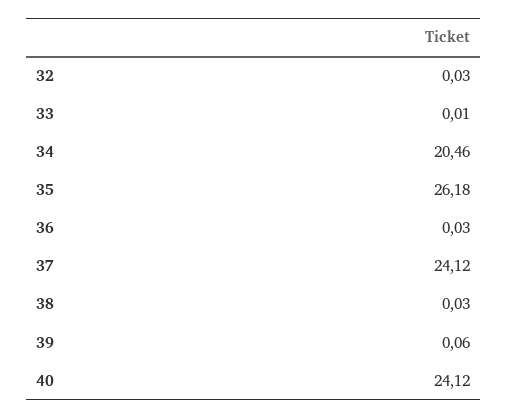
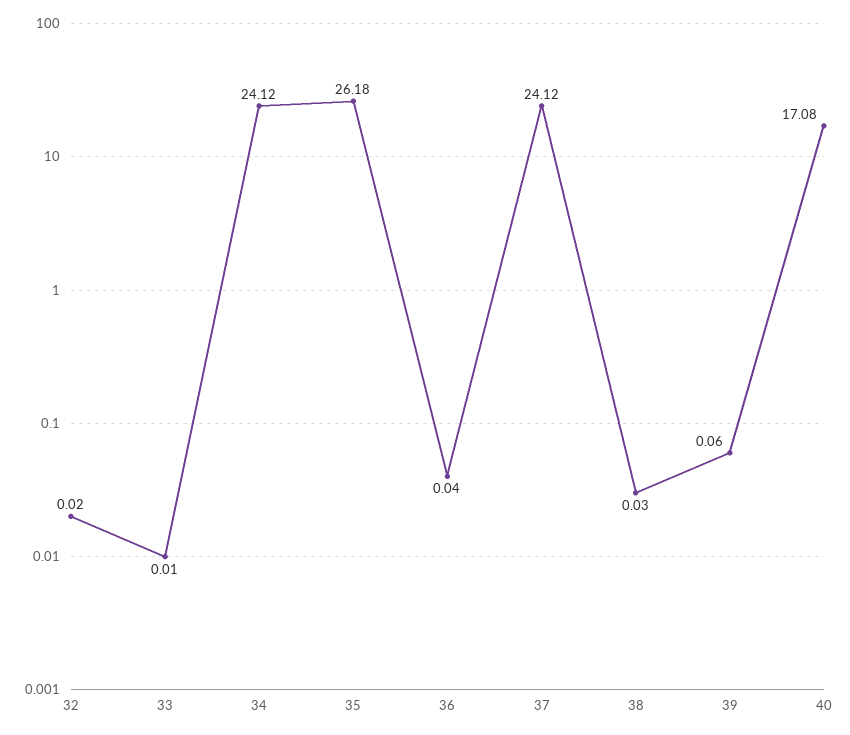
32: 0.03 -> 0.02
34: 20.46 -> 24.12
36: 0.03 -> 0.04
40: 24.12 -> 17.08

